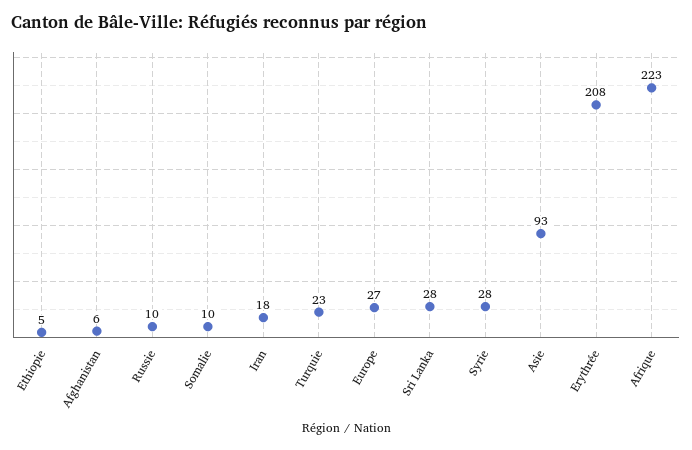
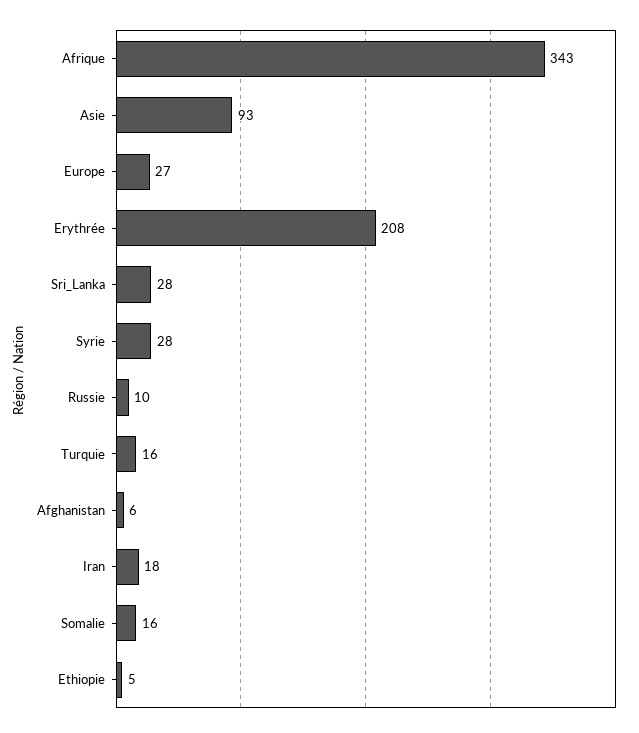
Somalie: 10 -> 16
Turquie: 23 -> 16
Afrique: 223 -> 343

